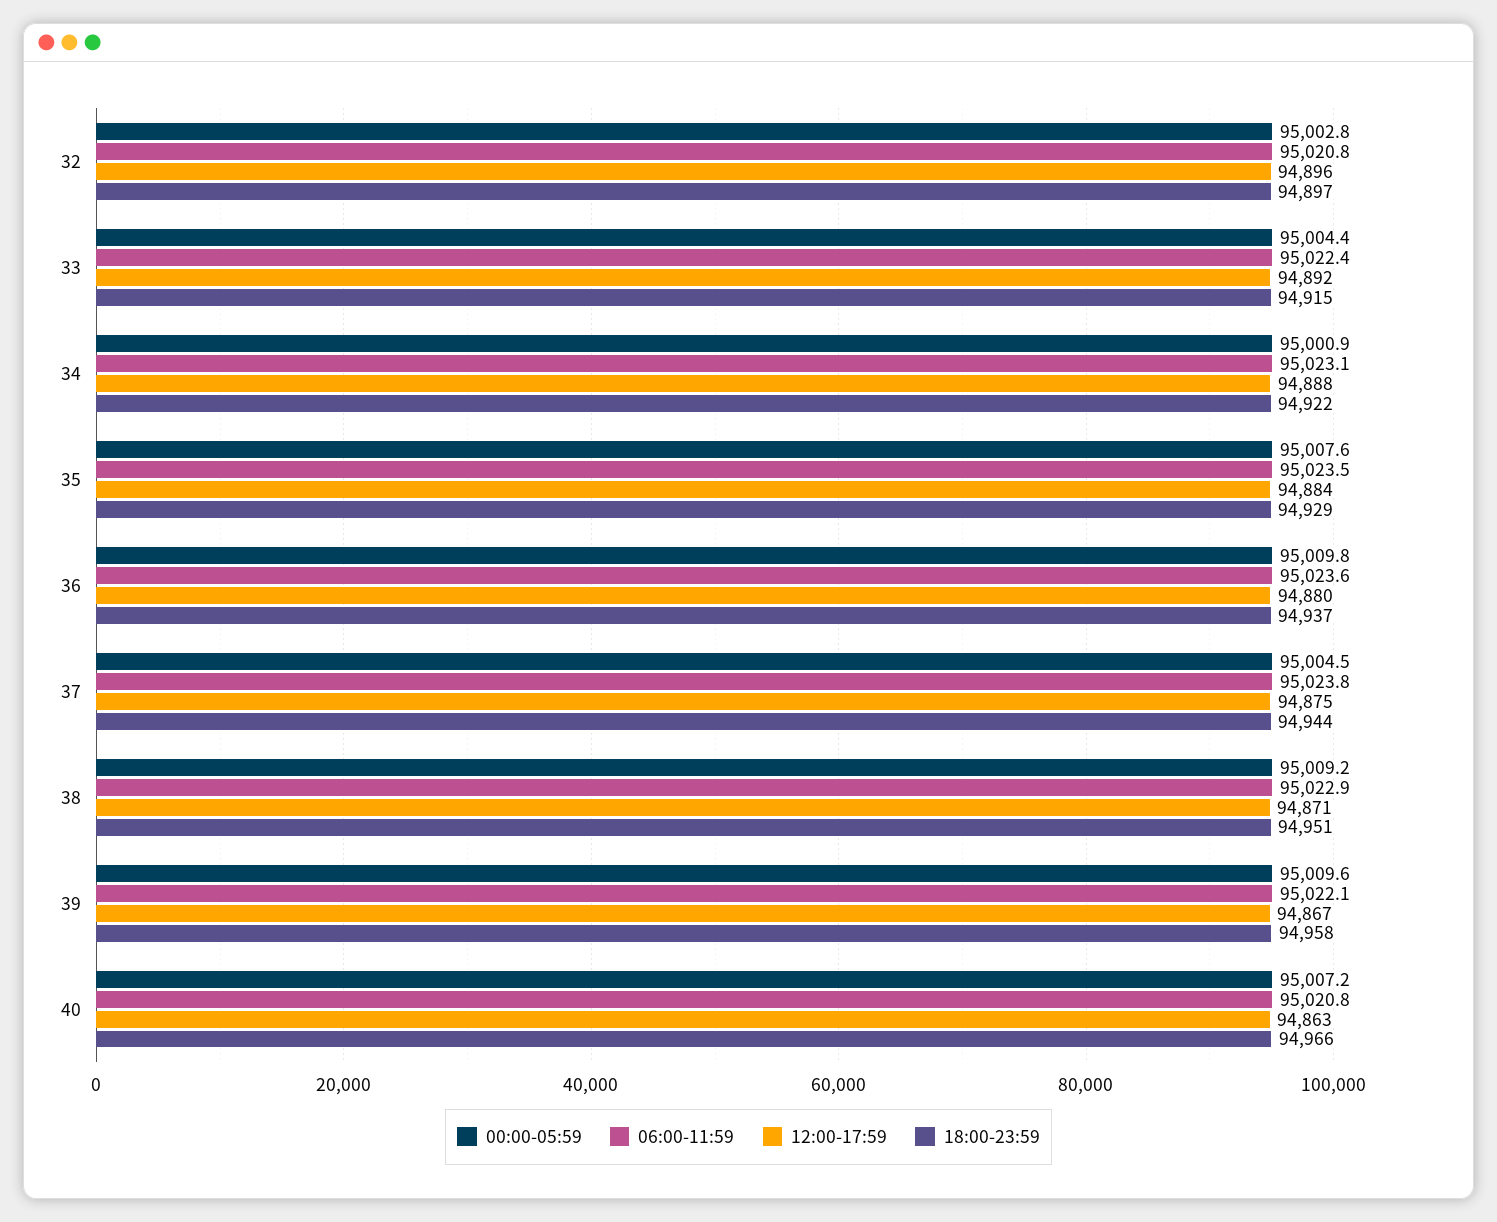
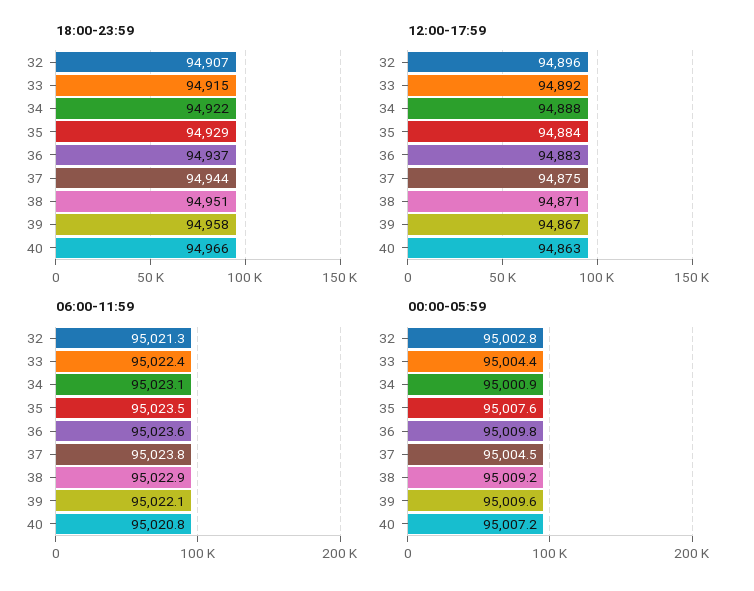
06:00-11:59, 32: 95020.8 -> 95021.3
18:00-23:59, 32: 94897 -> 94907
12:00-17:59, 36: 94880 -> 94883

